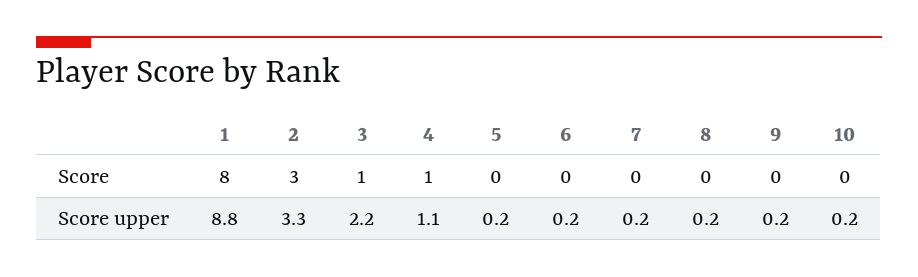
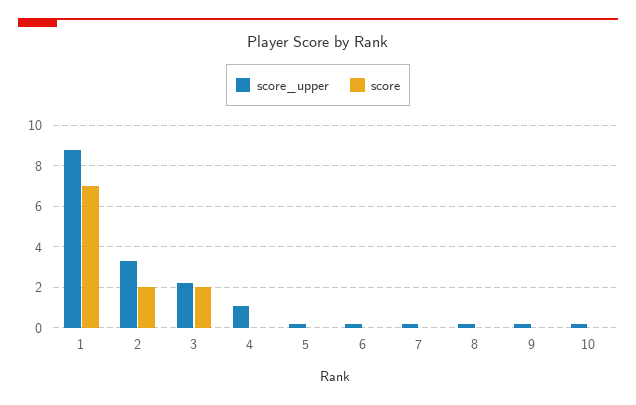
Score, 1: 8 -> 7
Score, 2: 3 -> 2
Score, 3: 1 -> 2
Score, 4: 1 -> 0

